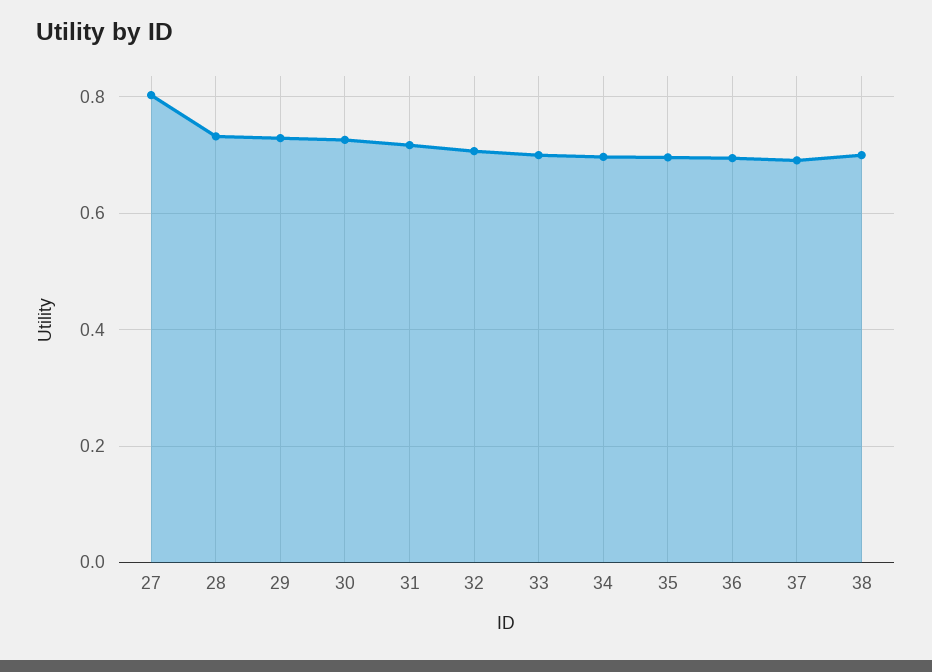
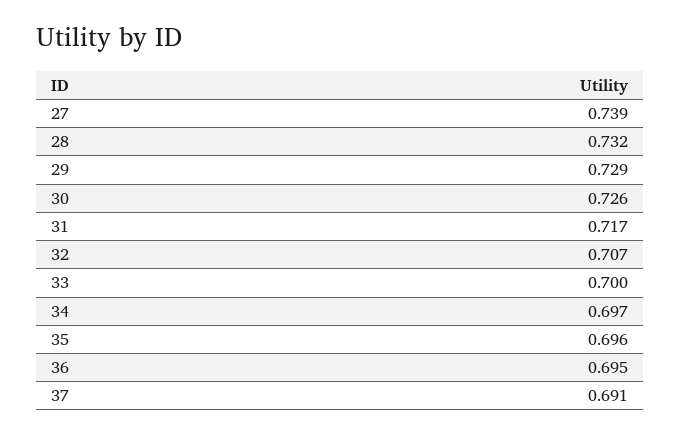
27: 0.8 -> 0.739
38: 0.7 -> none

